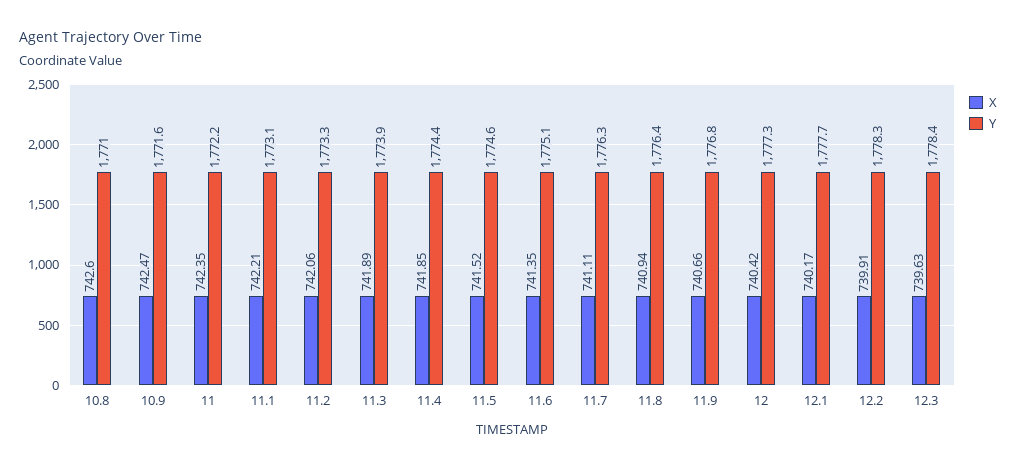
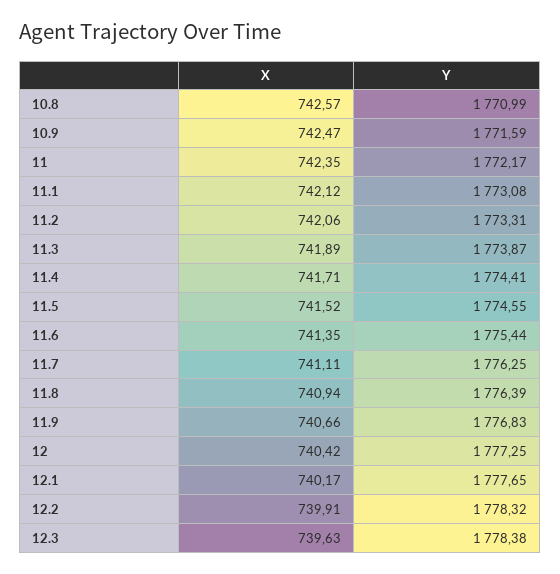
X, 10.8: 742.6 -> 742.57
X, 11.1: 742.21 -> 742.12
X, 11.4: 741.85 -> 741.71
Y, 11.6: 1775.1 -> 1775.44

